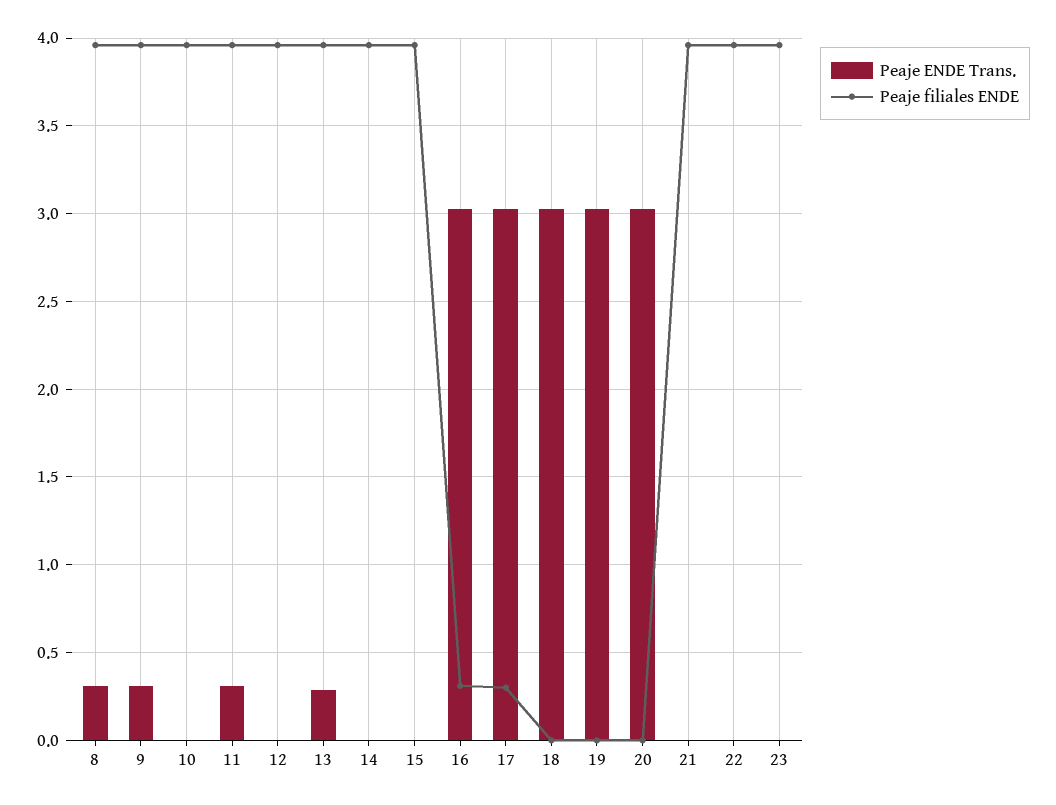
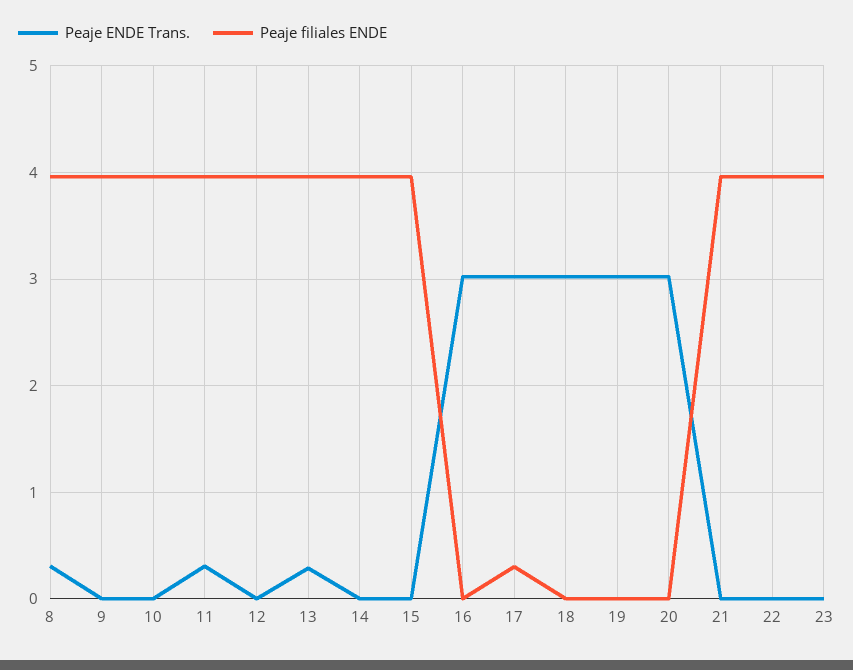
Peaje ENDE Trans., 9: 0.3 -> 0
Peaje filiales ENDE, 16: 0.3 -> 0

